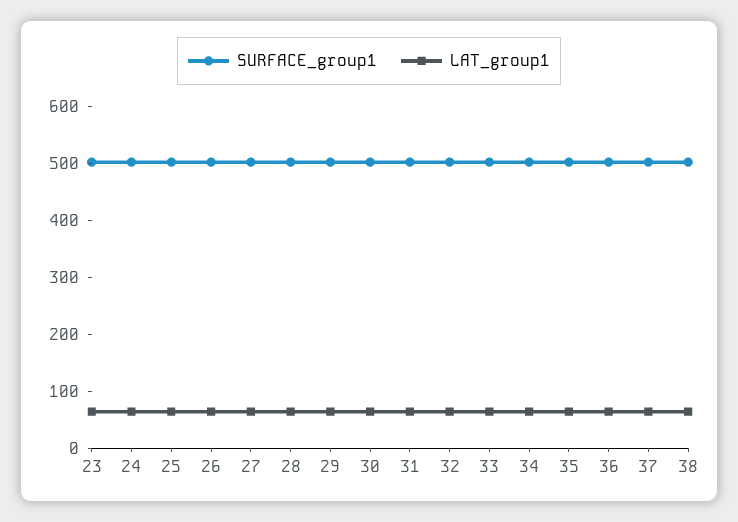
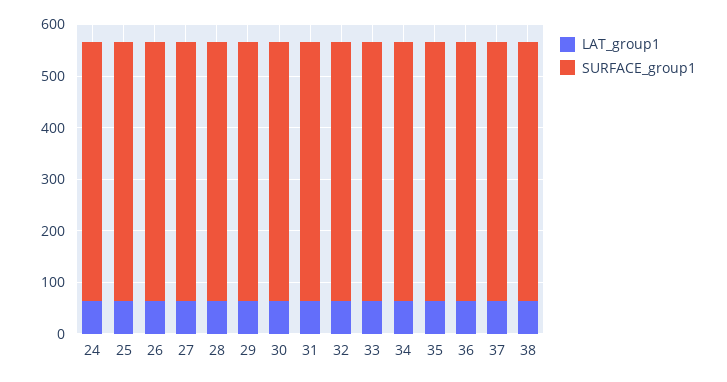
SURFACE_group1, 23: 500 -> none
LAT_group1, 23: 60 -> none

